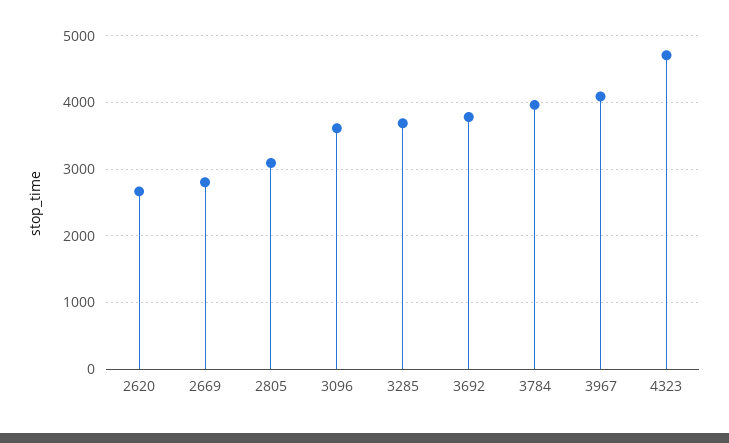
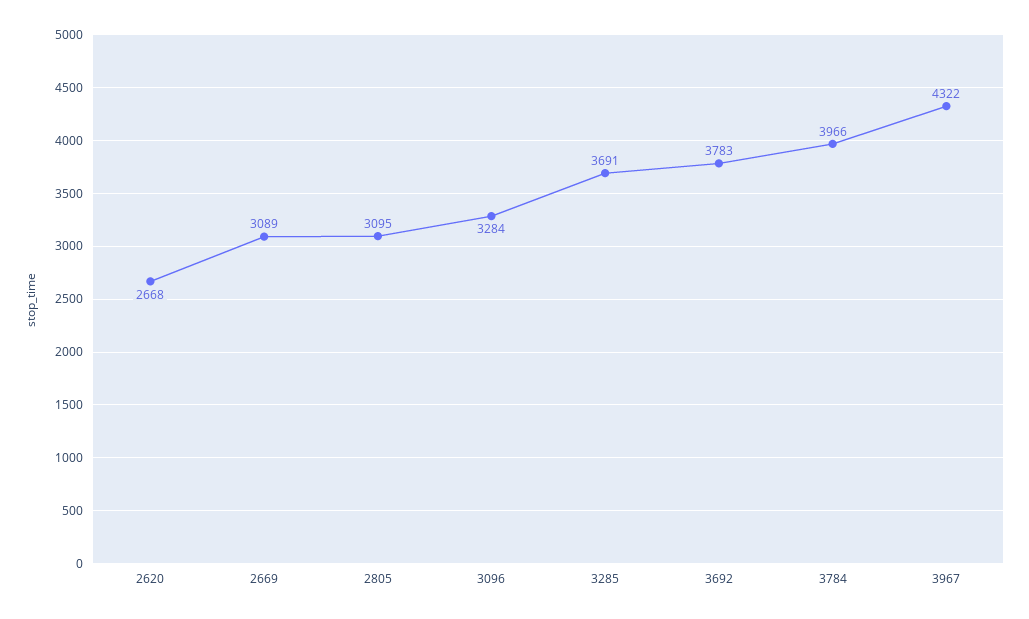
2669: 2800 -> 3089
3096: 3600 -> 3284
3967: 4100 -> 4322
4323: 4700 -> none

